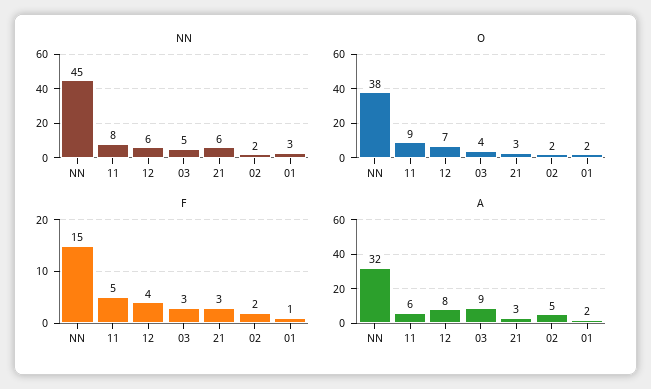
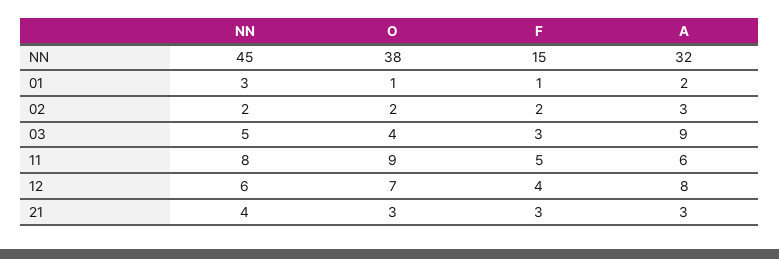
NN, 21: 6 -> 4
O, 01: 2 -> 1
A, 02: 5 -> 3

